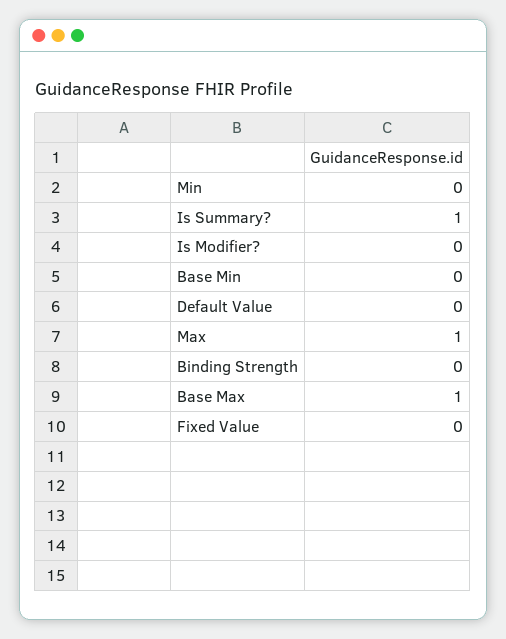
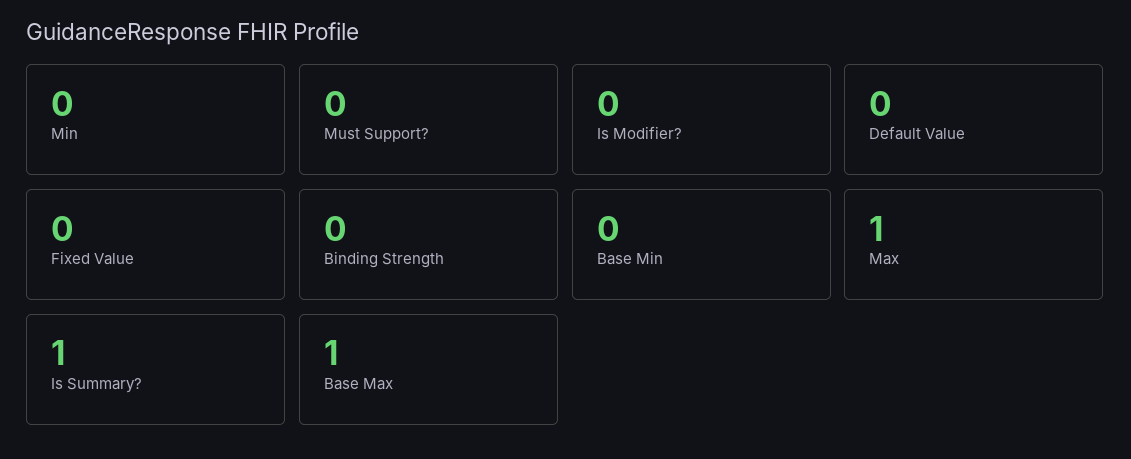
Must Support?: none -> 0

